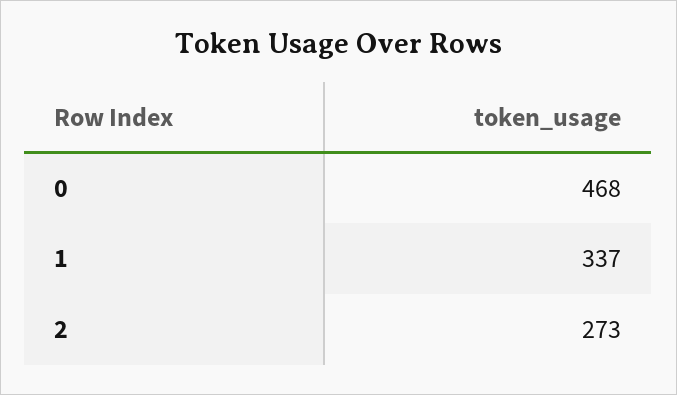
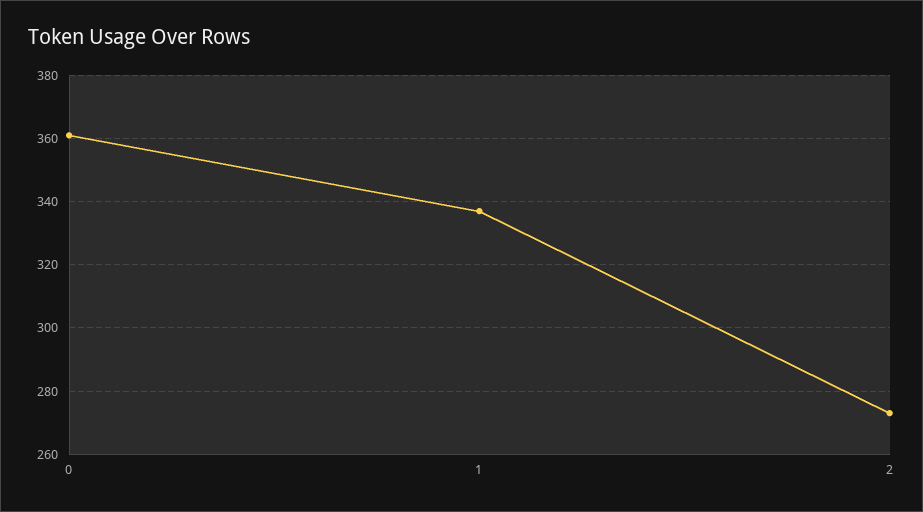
0: 468 -> 360

